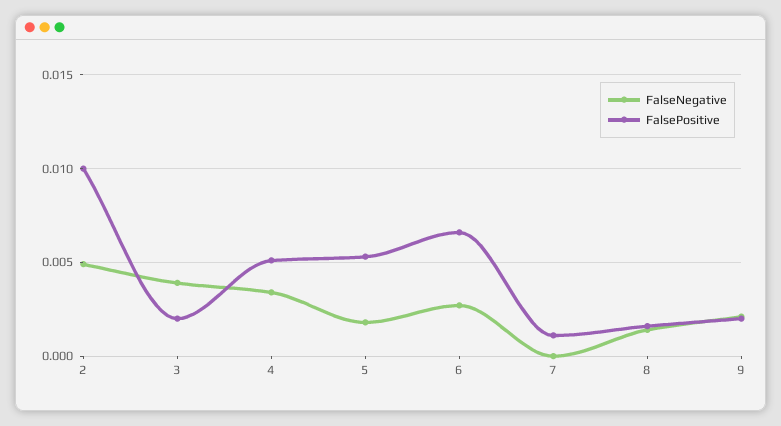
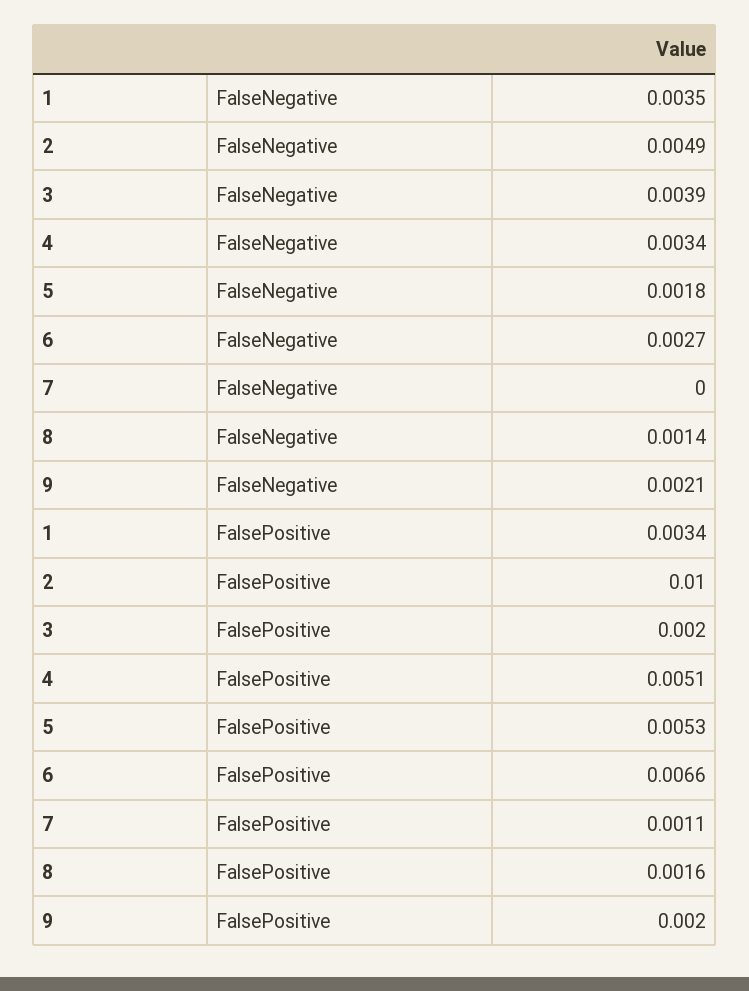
FalseNegative, 1: none -> 0.0035
FalsePositive, 1: none -> 0.0034

